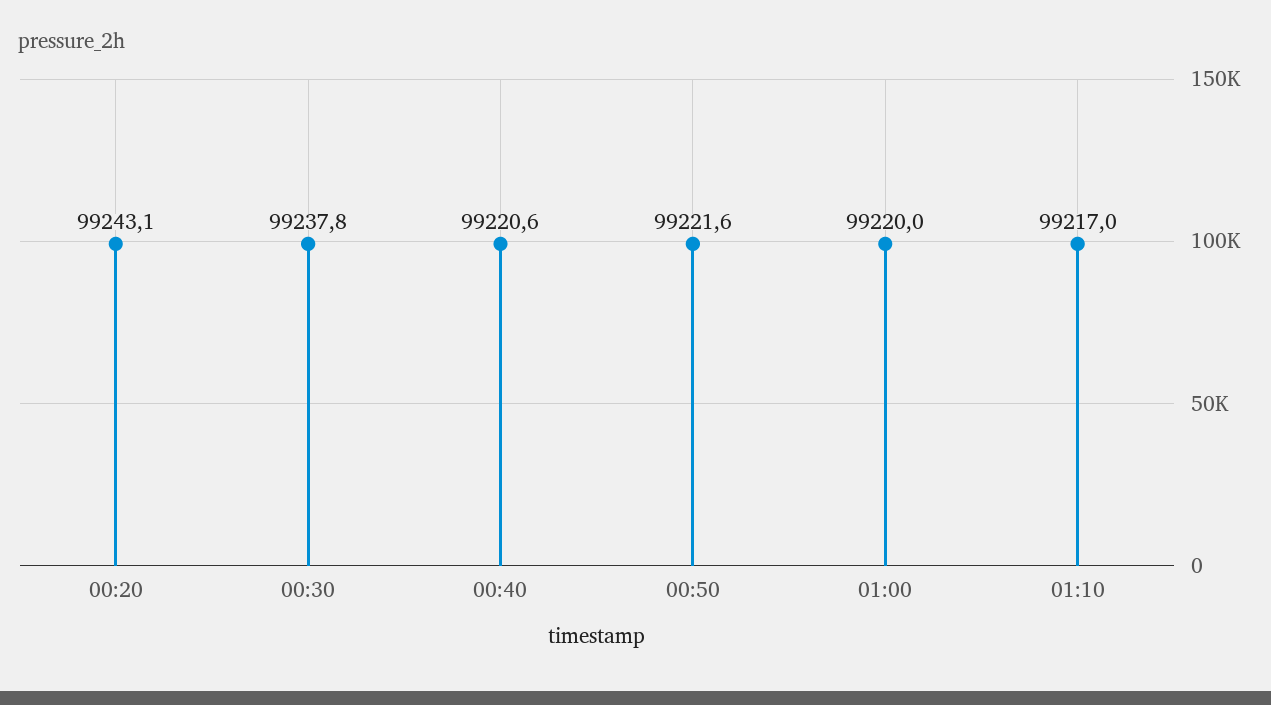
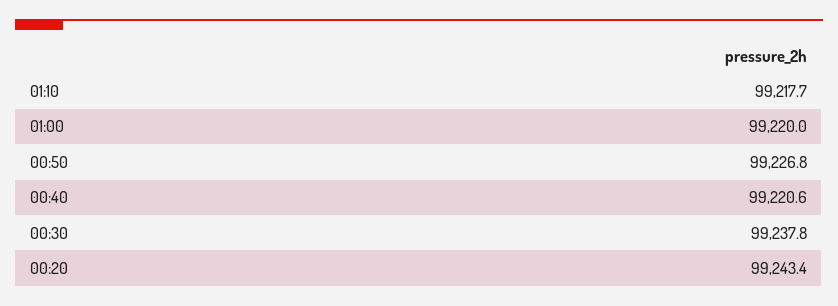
00:20: 99243.1 -> 99243.4
00:50: 99221.6 -> 99226.8
01:10: 99217 -> 99217.7

